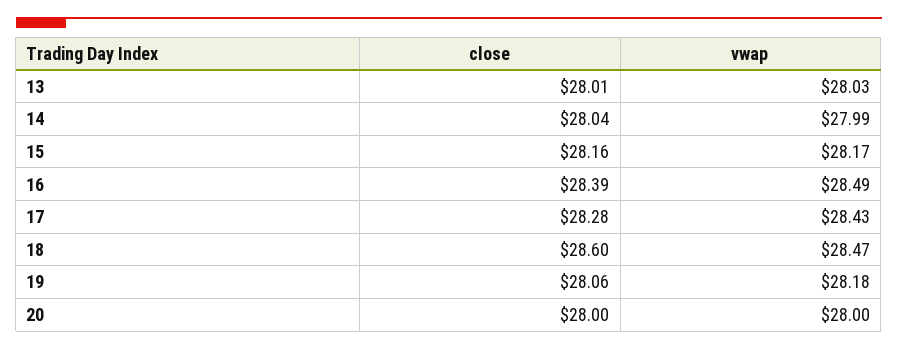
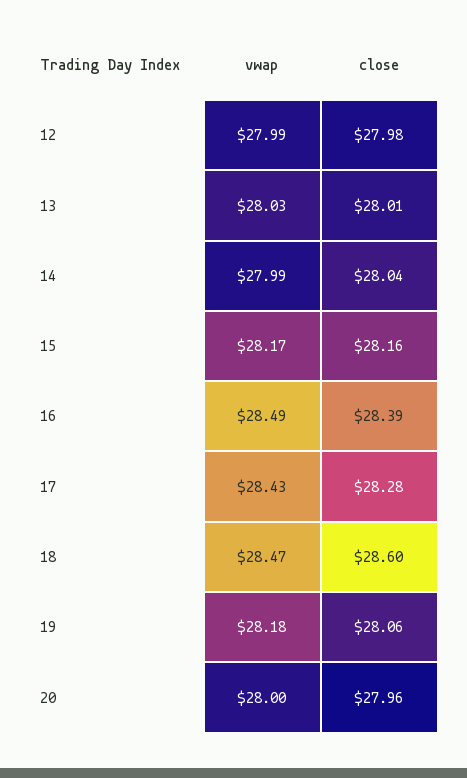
close, 20: 28 -> 27.96
vwap, 12: none -> 27.99
close, 12: none -> 27.98

